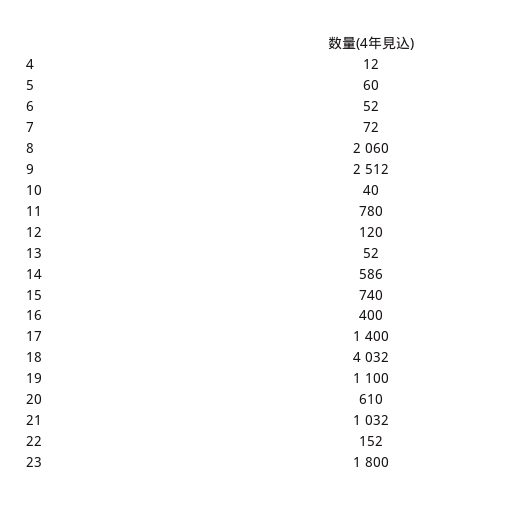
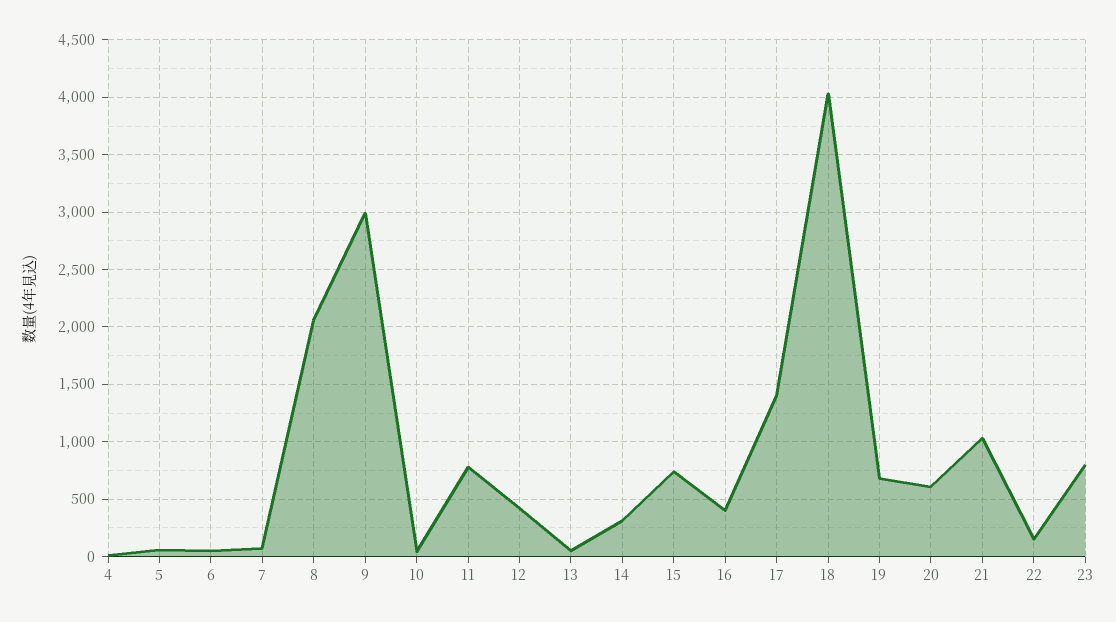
9: 2512 -> 3000
12: 120 -> 400
14: 586 -> 300
19: 1100 -> 700
23: 1800 -> 800

